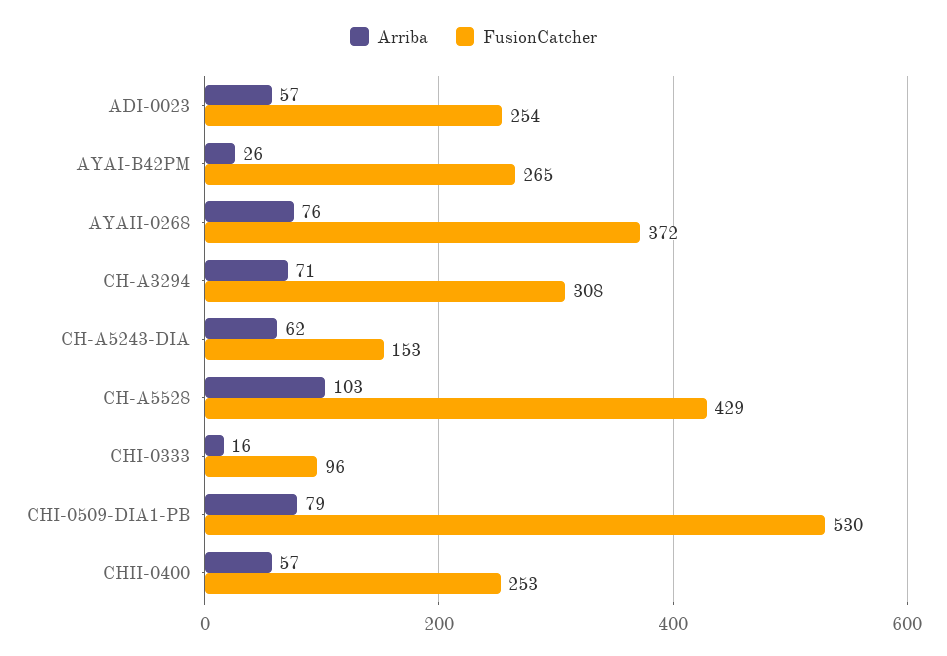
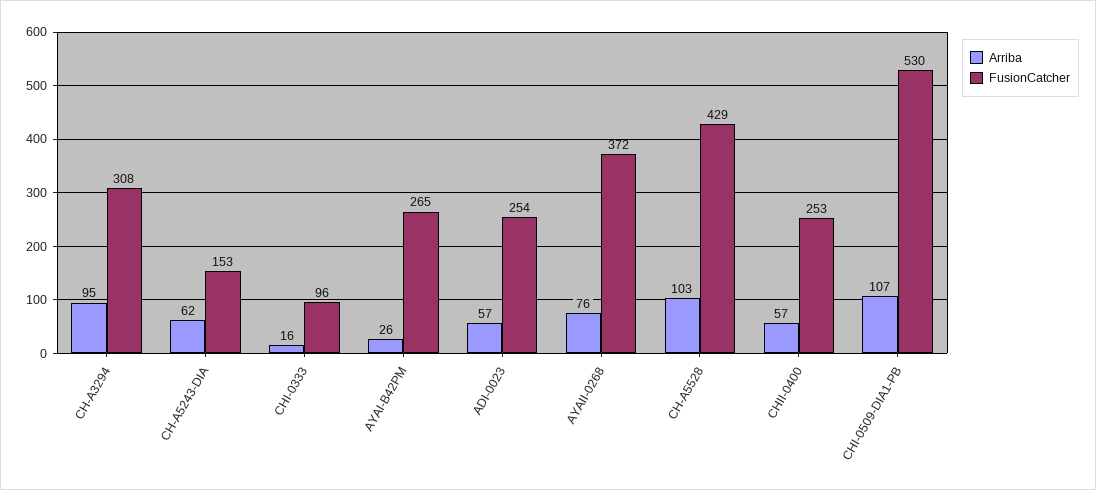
Arriba, CH-A3294: 71 -> 95
Arriba, CHI-0509-DIA1-PB: 79 -> 107

